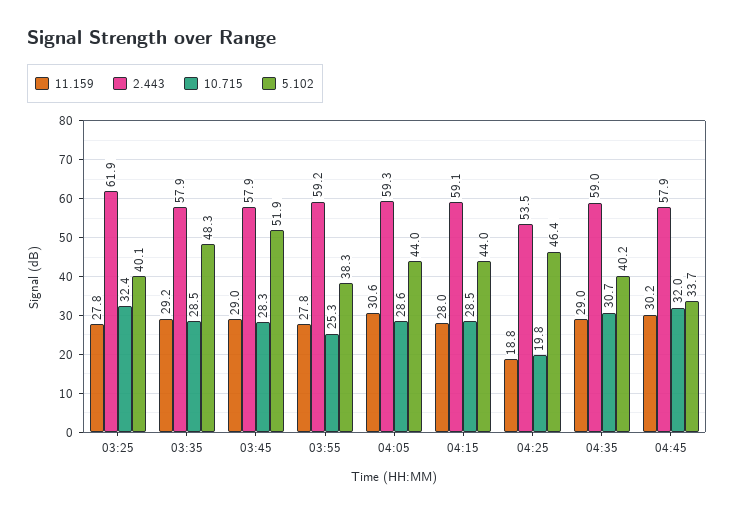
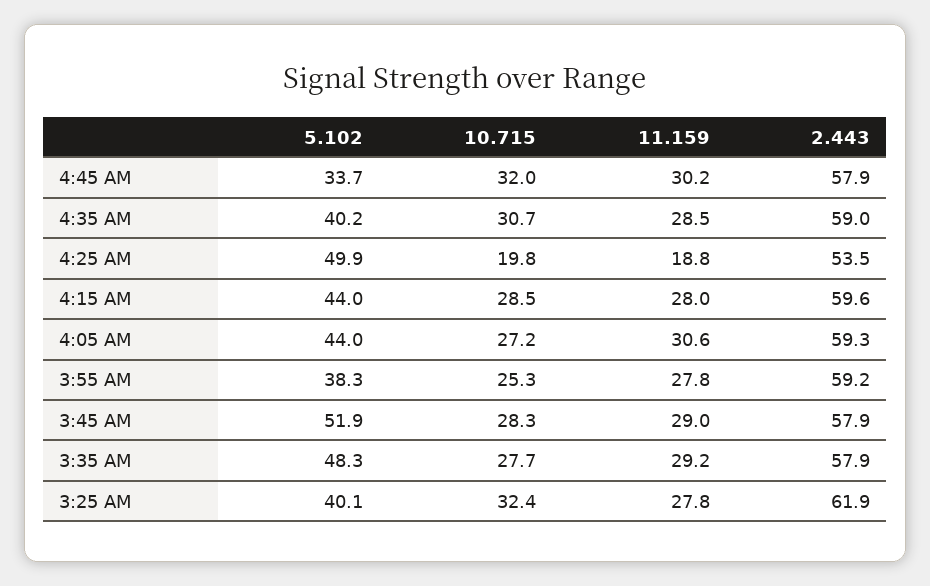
10.715, 03:35: 28.5 -> 27.7
10.715, 04:05: 28.6 -> 27.2
2.443, 04:15: 59.1 -> 59.6
5.102, 04:25: 46.4 -> 49.9
11.159, 04:35: 29 -> 28.5

